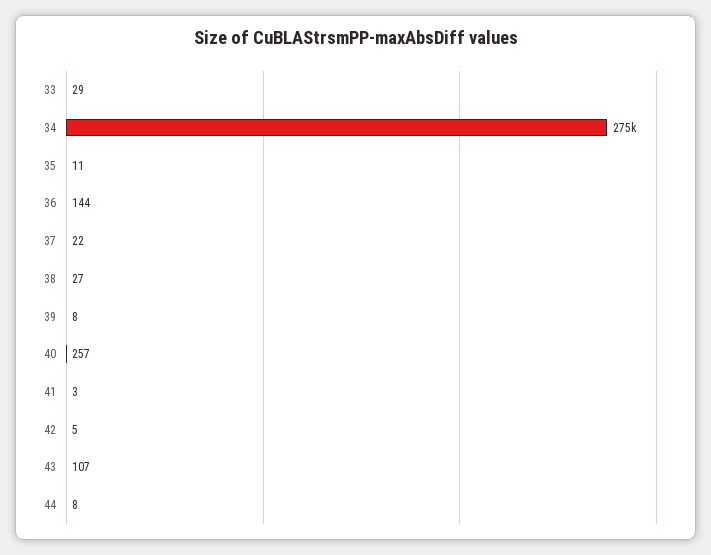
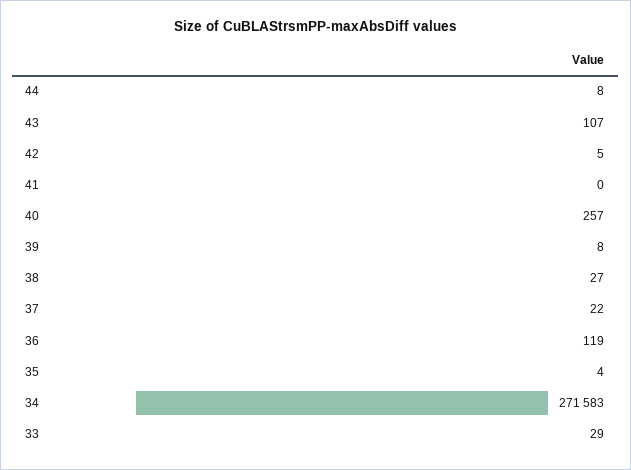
34: 275000 -> 271583
35: 11 -> 4
36: 144 -> 119
41: 3 -> 0

